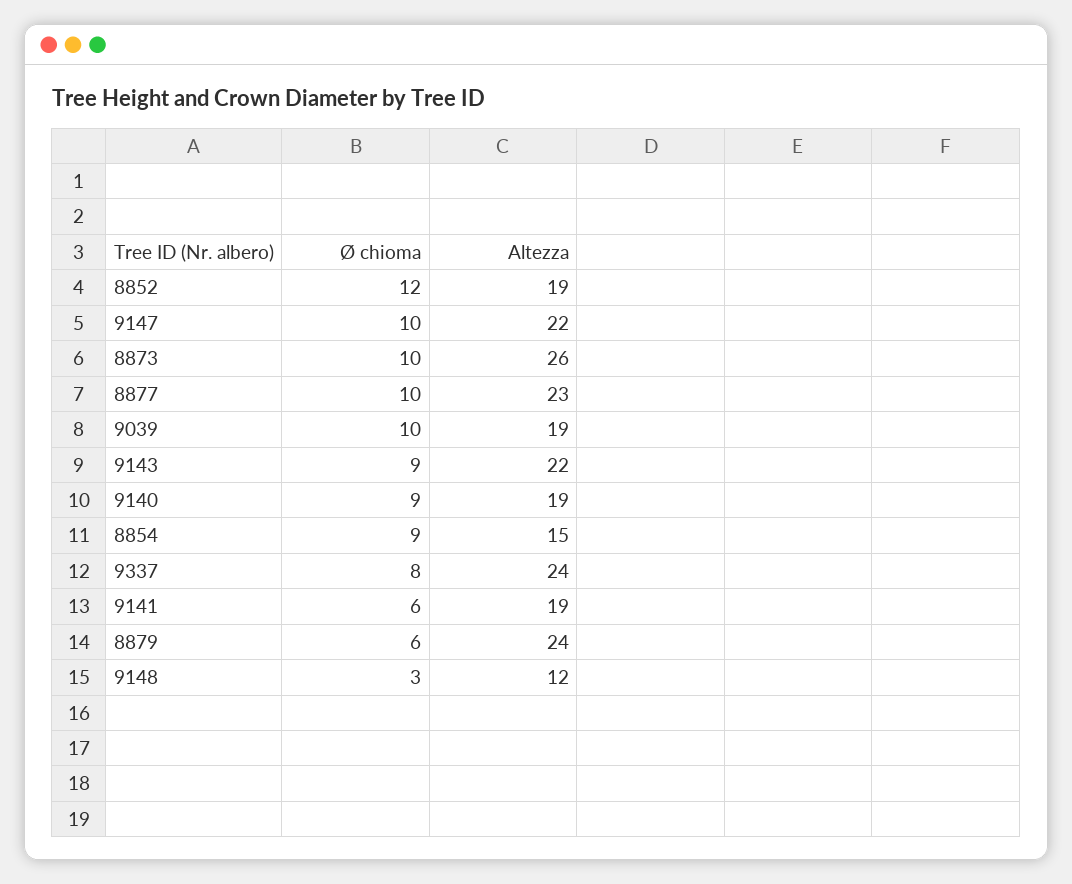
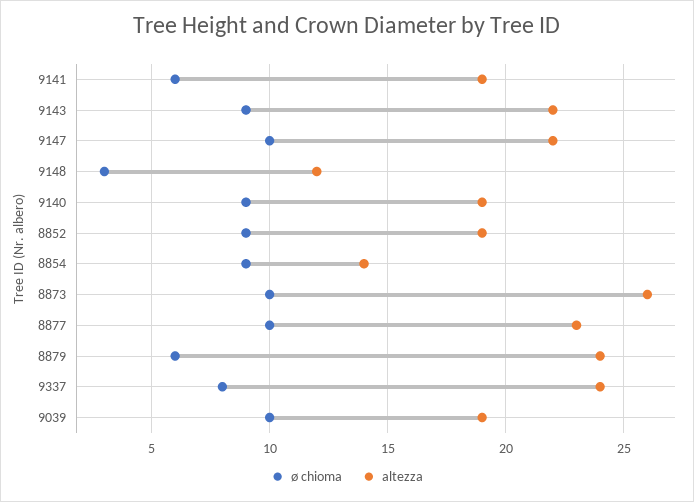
Ø chioma, 8852: 12 -> 9
Altezza, 8854: 15 -> 14

